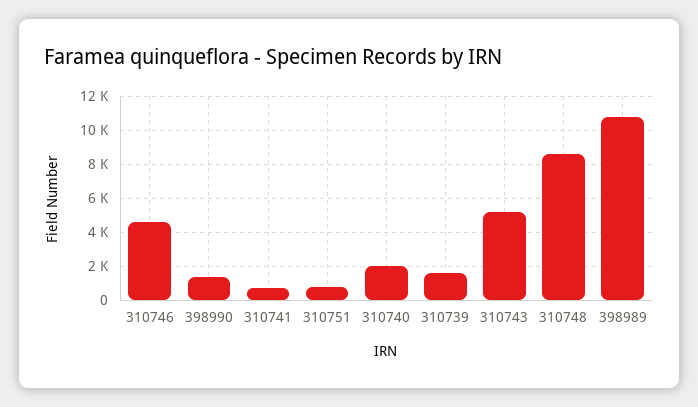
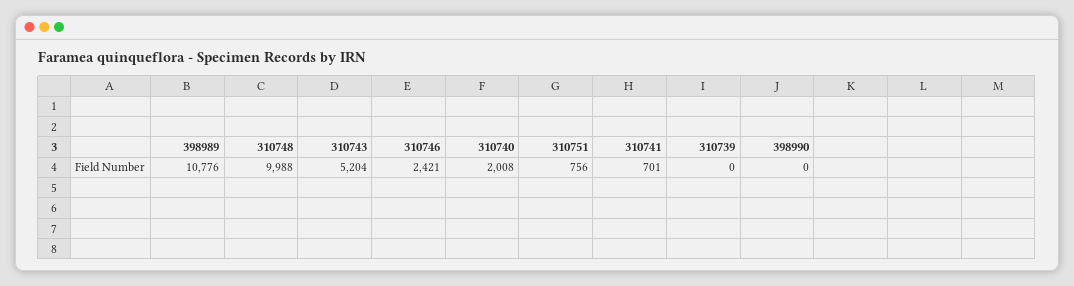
310746: 4500 -> 2421
398990: 1500 -> 0
310739: 1500 -> 0
310748: 8500 -> 9988

